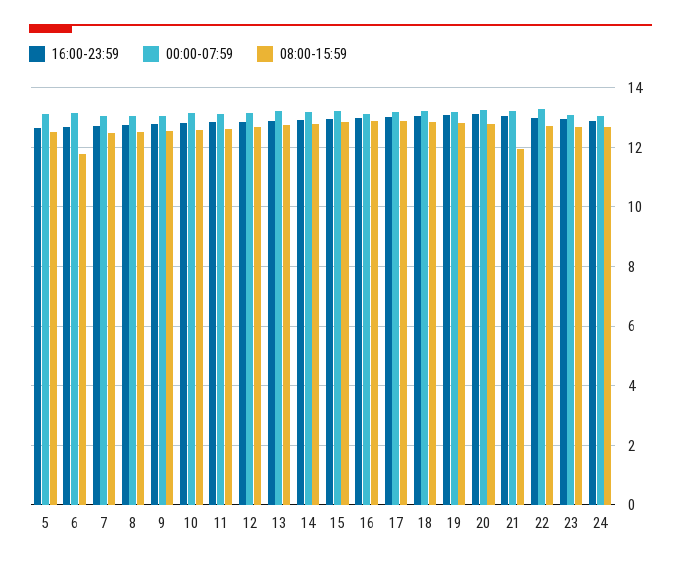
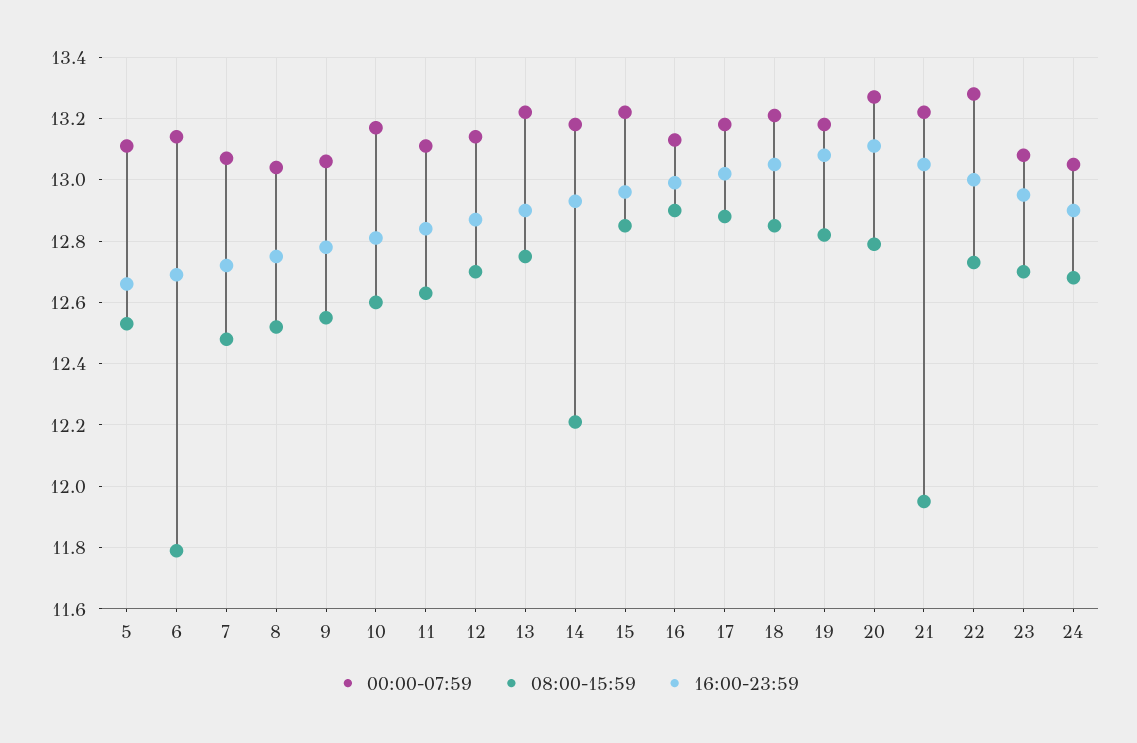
08:00-15:59, 14: 12.75 -> 12.2

